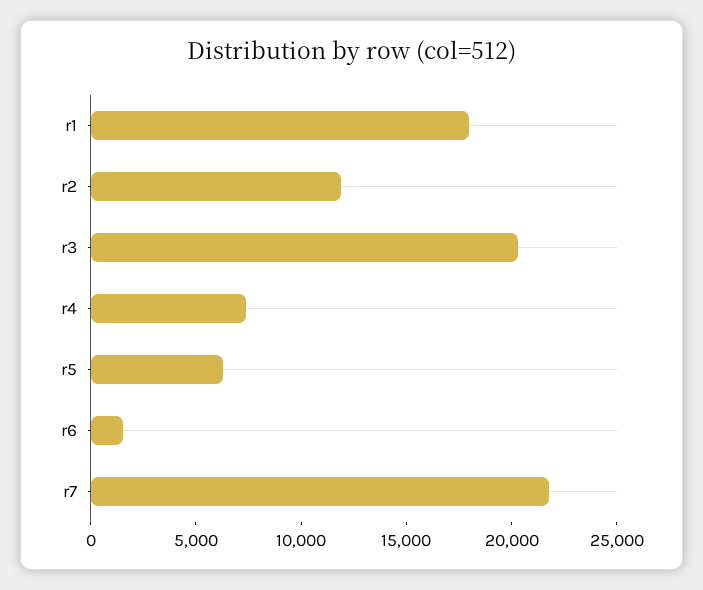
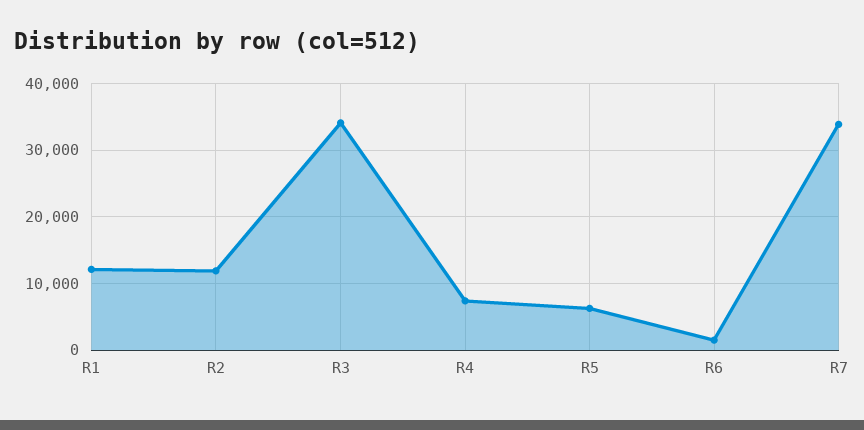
r1: 18000 -> 12000
r3: 20000 -> 34000
r7: 22000 -> 34000

